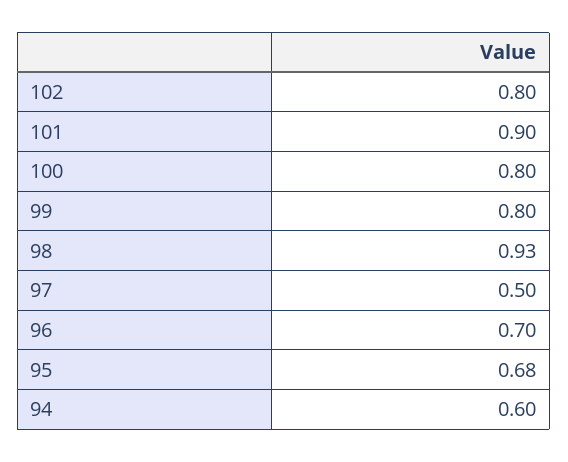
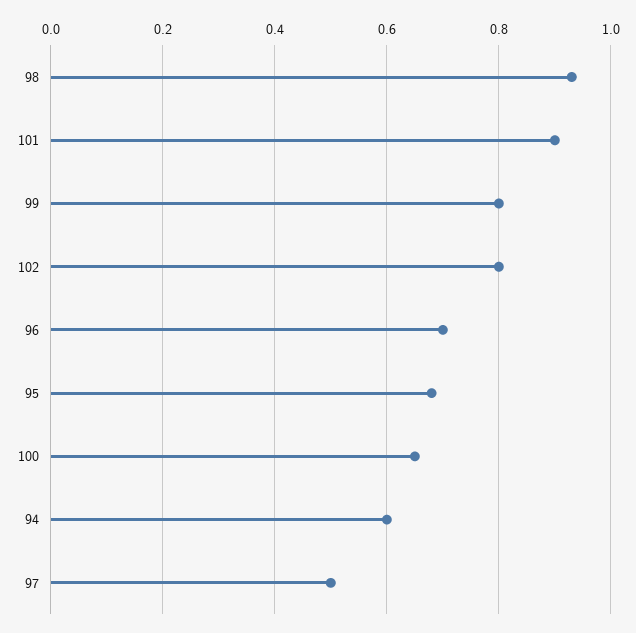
100: 0.8 -> 0.65

